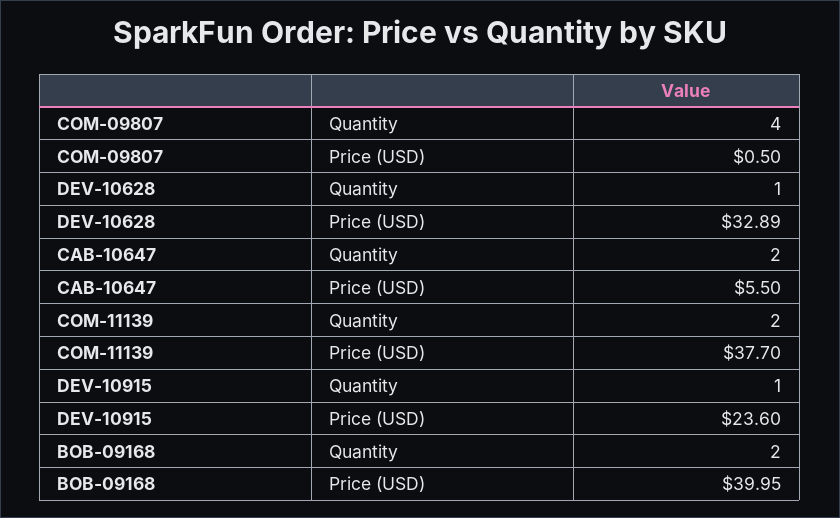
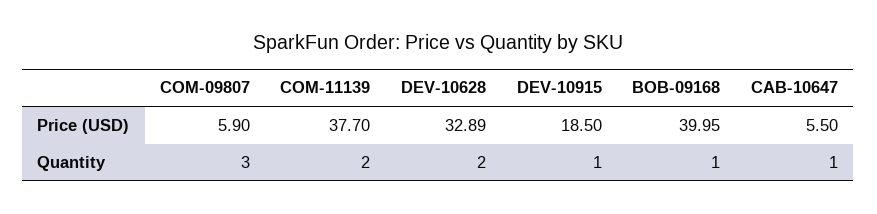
COM-09807, Quantity: 4 -> 3
COM-09807, Price (USD): 0.5 -> 5.9
DEV-10628, Quantity: 1 -> 2
CAB-10647, Quantity: 2 -> 1
DEV-10915, Price (USD): 23.6 -> 18.5
BOB-09168, Quantity: 2 -> 1

